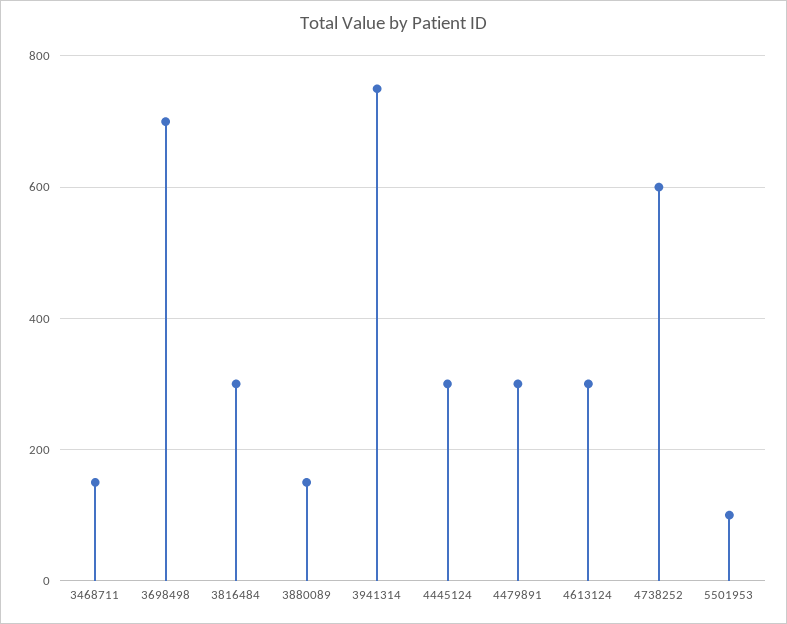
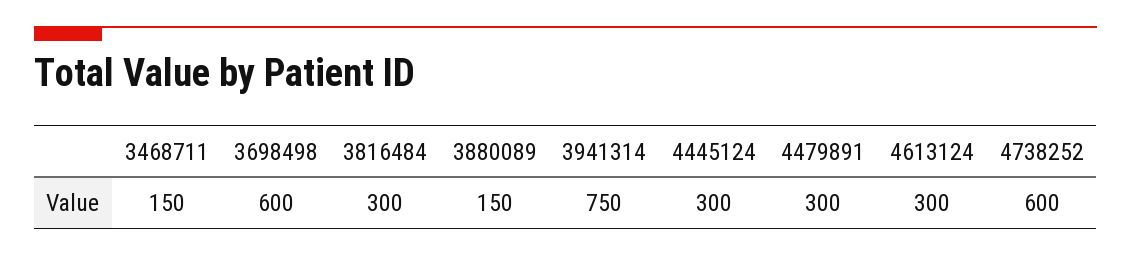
3698498: 700 -> 600
5501953: 100 -> none

